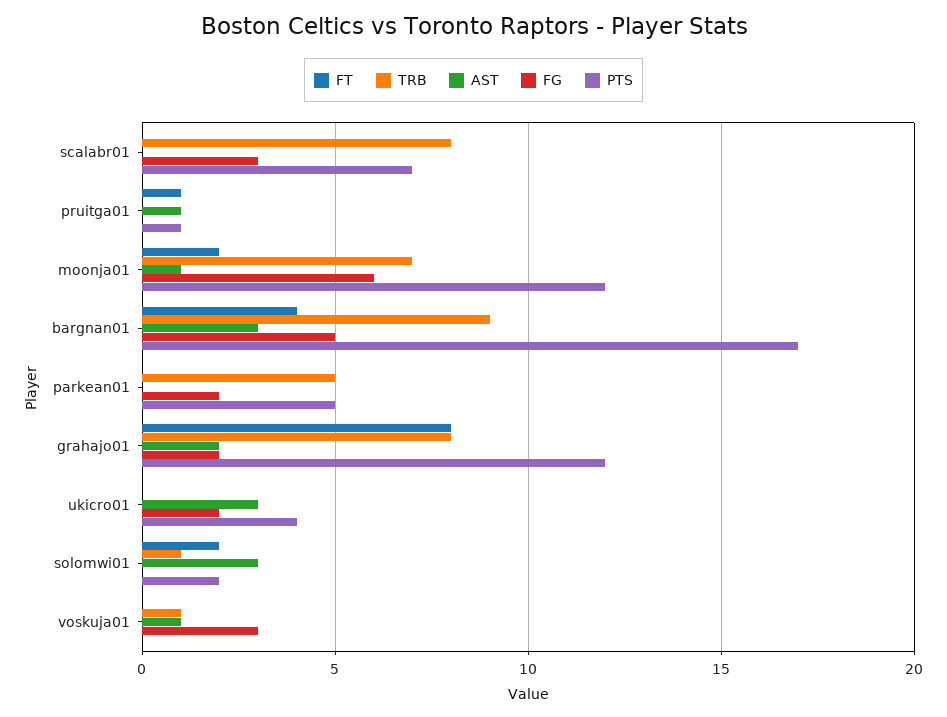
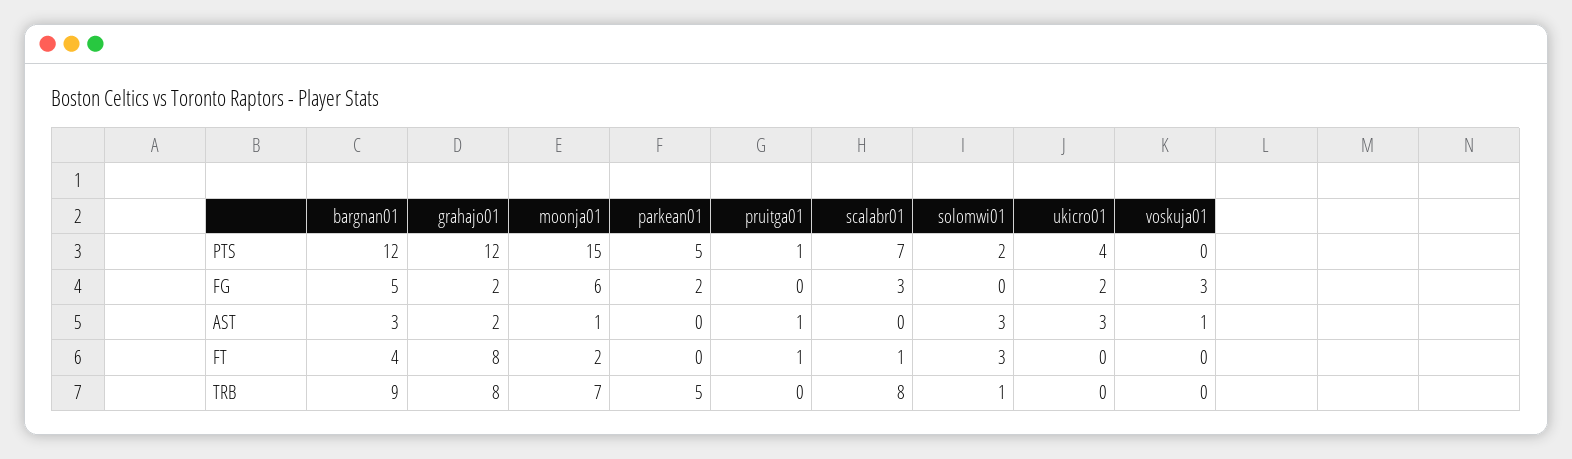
FT, scalabr01: 0 -> 1
PTS, moonja01: 12 -> 15
PTS, bargnan01: 17 -> 12
FT, solomwi01: 2 -> 3
TRB, voskuja01: 1 -> 0

